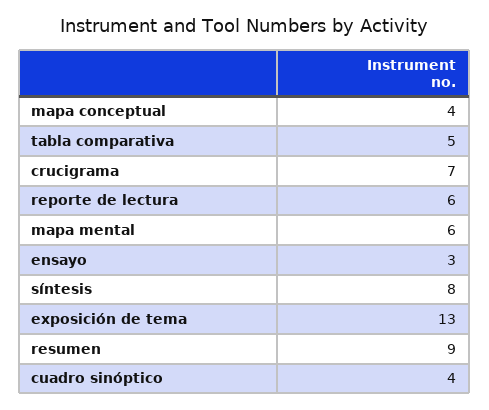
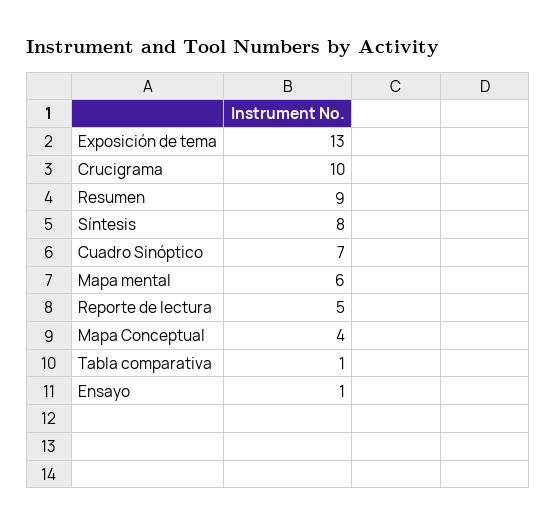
tabla comparativa: 5 -> 1
crucigrama: 7 -> 10
reporte de lectura: 6 -> 5
ensayo: 3 -> 1
cuadro sinóptico: 4 -> 7

